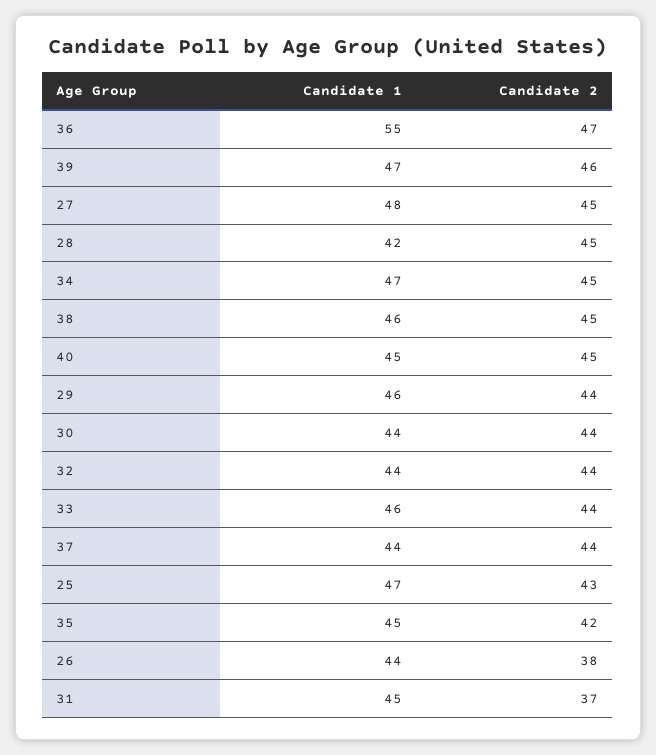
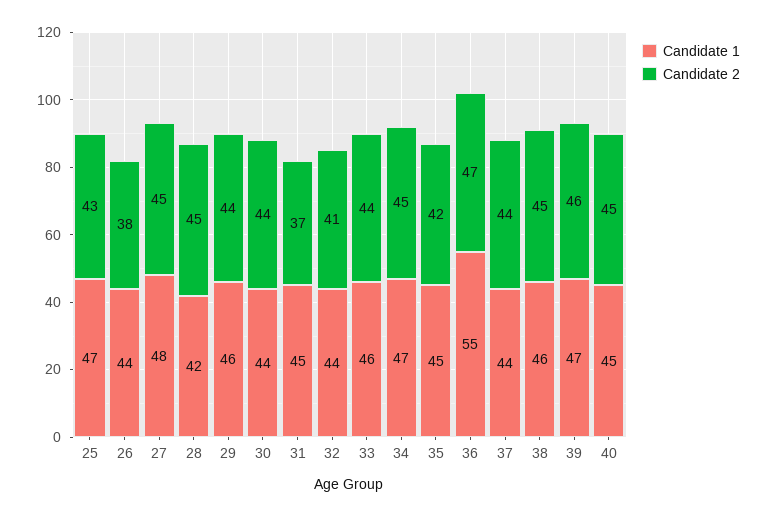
Candidate 2, 32: 44 -> 41

